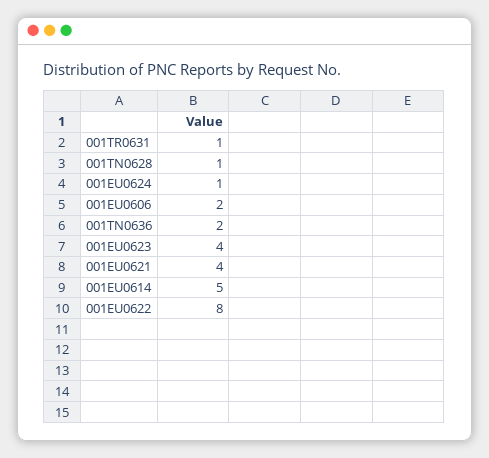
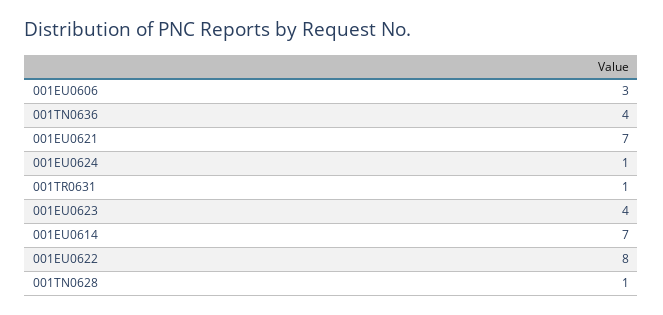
001EU0606: 2 -> 3
001TN0636: 2 -> 4
001EU0621: 4 -> 7
001EU0614: 5 -> 7

